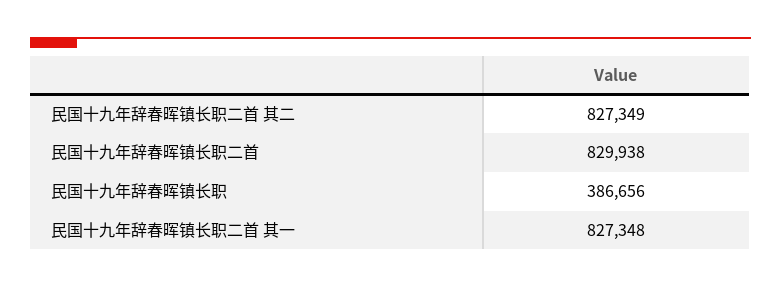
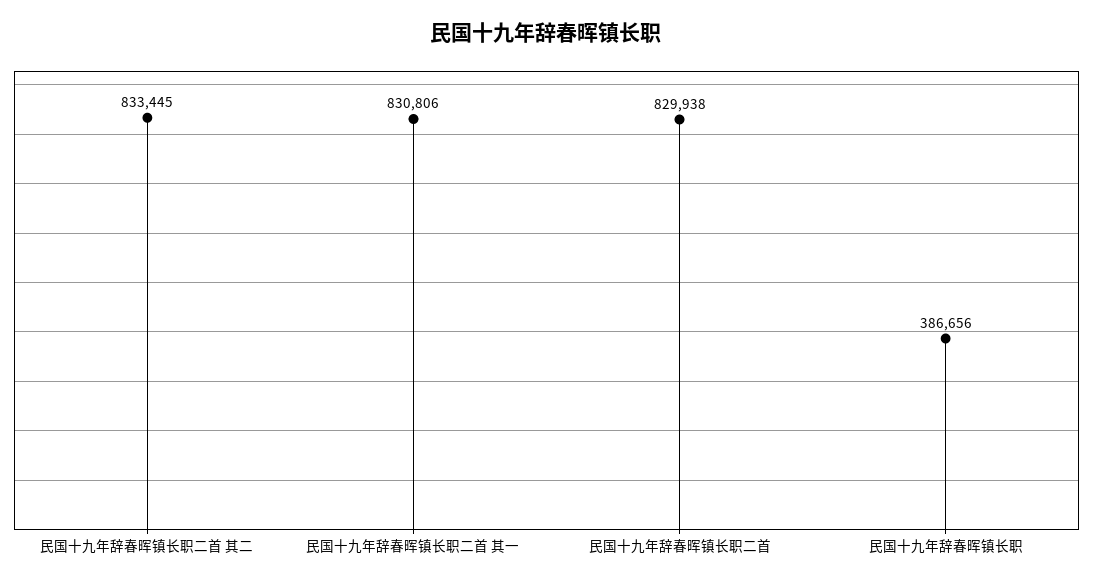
民国十九年辞春晖镇长职二首 其二: 827349 -> 833445
民国十九年辞春晖镇长职二首 其一: 827348 -> 830806

